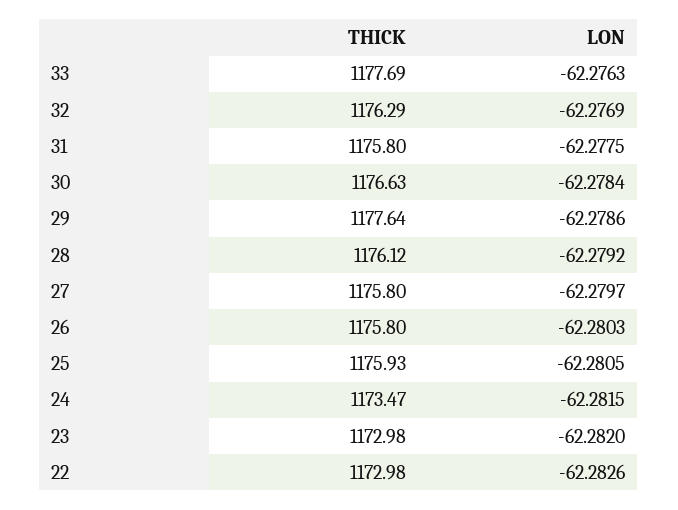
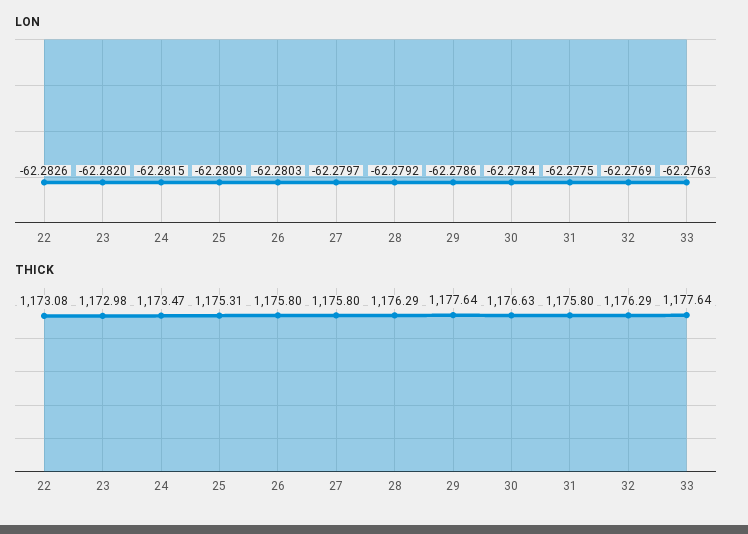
THICK, 33: 1177.69 -> 1177.64
THICK, 28: 1176.12 -> 1176.29
THICK, 25: 1175.93 -> 1175.31
LON, 25: -62.2805 -> -62.2809
THICK, 22: 1172.98 -> 1173.08

